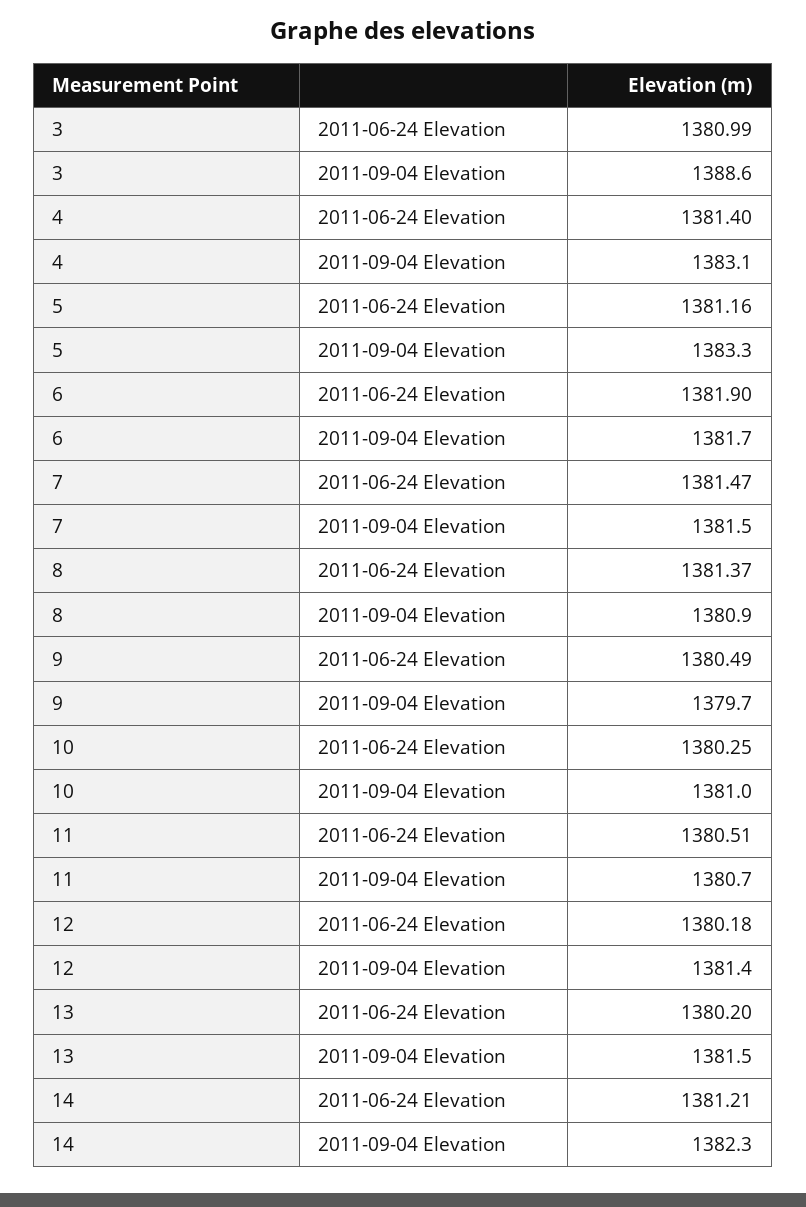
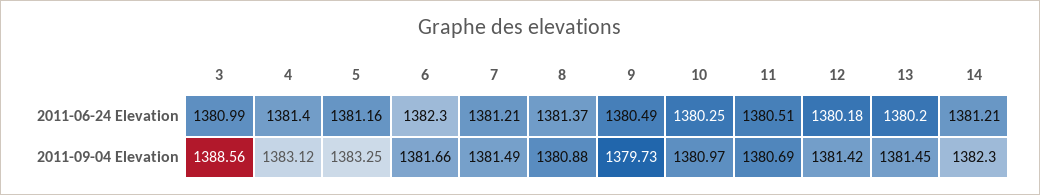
6, 2011-06-24 Elevation: 1381.9 -> 1382.3
7, 2011-06-24 Elevation: 1381.47 -> 1381.21

